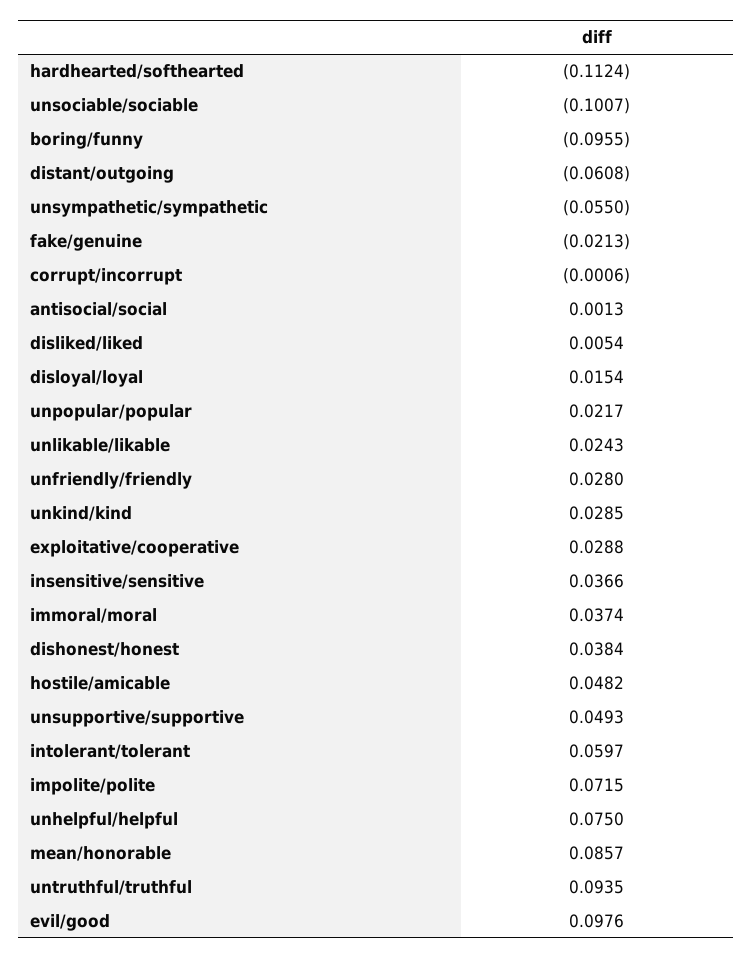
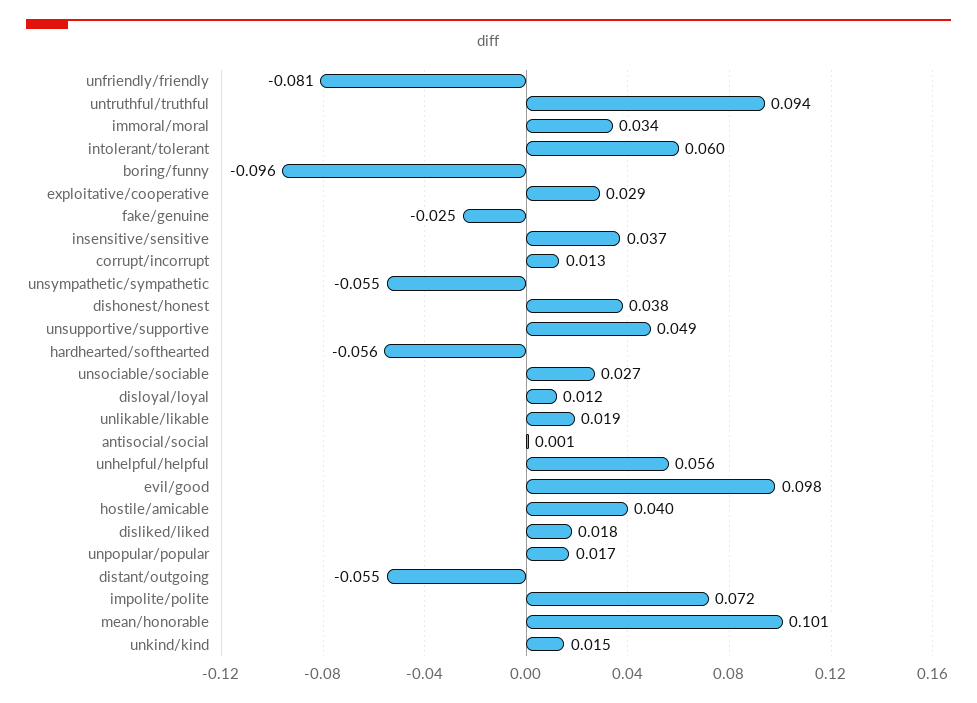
hardhearted/softhearted: -0.1124 -> -0.056
unsociable/sociable: -0.1007 -> 0.027
distant/outgoing: -0.0608 -> -0.055
fake/genuine: -0.0213 -> -0.025
corrupt/incorrupt: -0.0006 -> 0.013
disliked/liked: 0.0054 -> 0.018
disloyal/loyal: 0.0154 -> 0.012
unpopular/popular: 0.0217 -> 0.017
unlikable/likable: 0.0243 -> 0.019
unfriendly/friendly: 0.028 -> -0.081
unkind/kind: 0.0285 -> 0.015
immoral/moral: 0.0374 -> 0.034
hostile/amicable: 0.0482 -> 0.04
unhelpful/helpful: 0.075 -> 0.056
mean/honorable: 0.0857 -> 0.101

